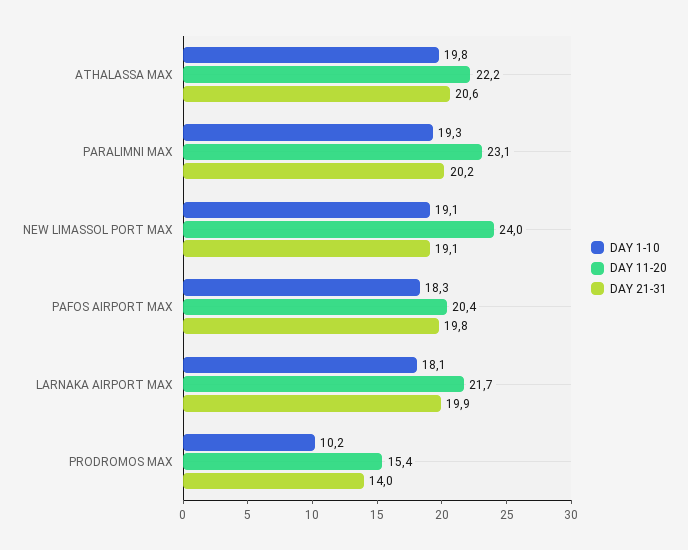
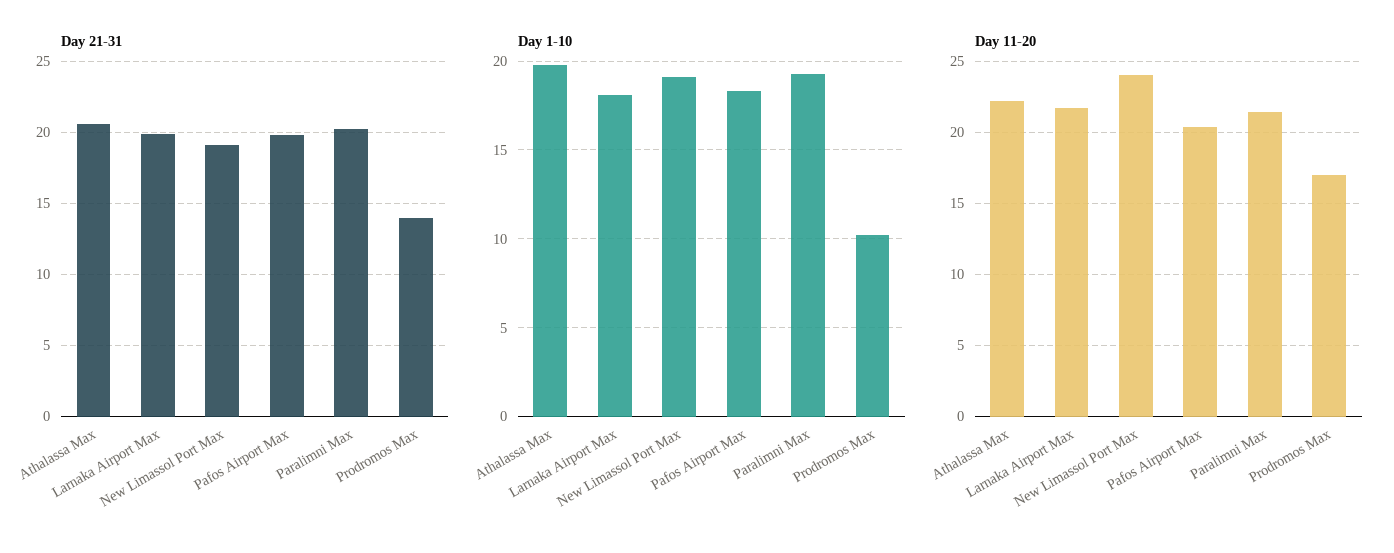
DAY 11-20, PARALIMNI MAX: 23.1 -> 21.5
DAY 11-20, PRODROMOS MAX: 15.4 -> 17

